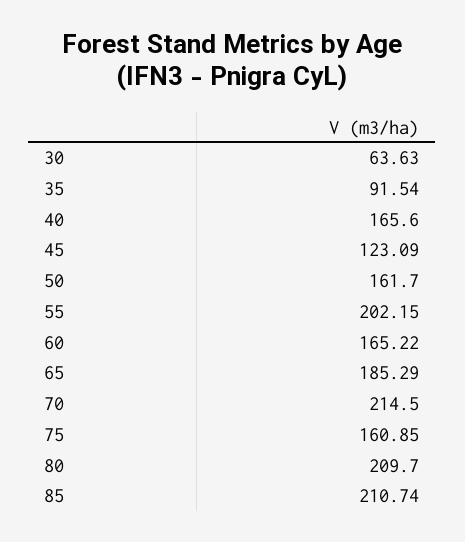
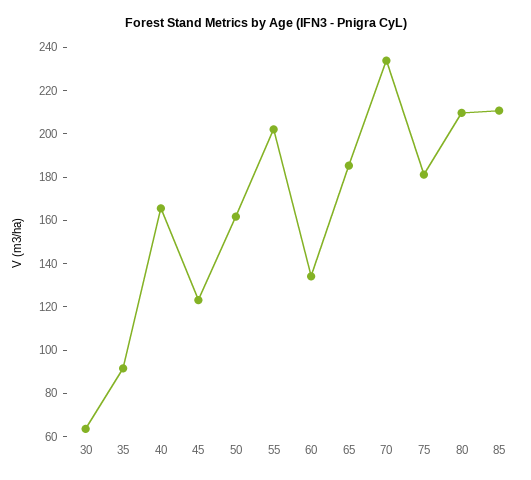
60: 165.22 -> 135
70: 214.5 -> 235
75: 160.85 -> 180

